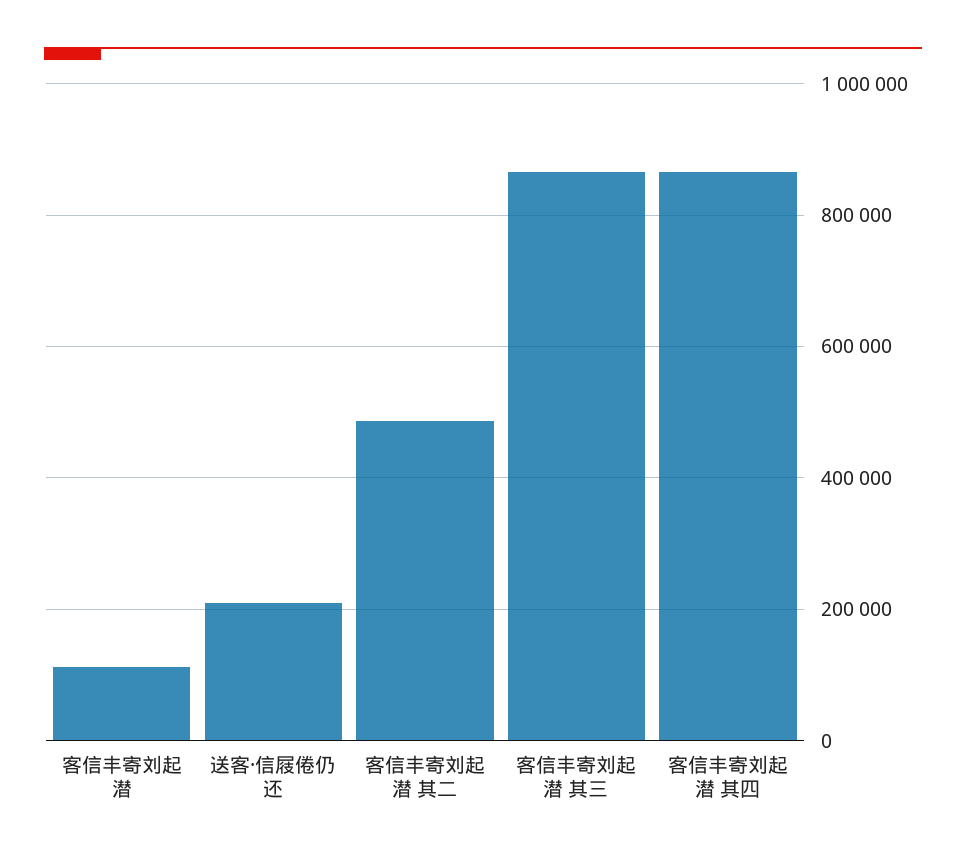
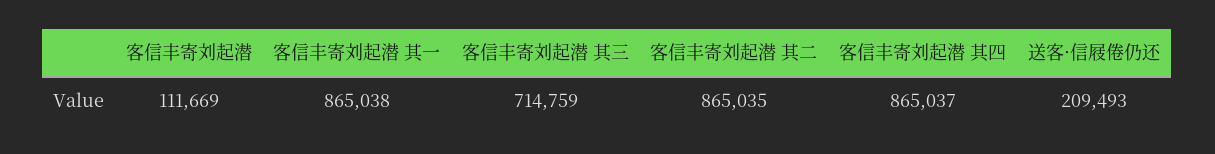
客信丰寄刘起潜 其二: 480000 -> 865035
客信丰寄刘起潜 其三: 860000 -> 714759
客信丰寄刘起潜 其一: none -> 865038

